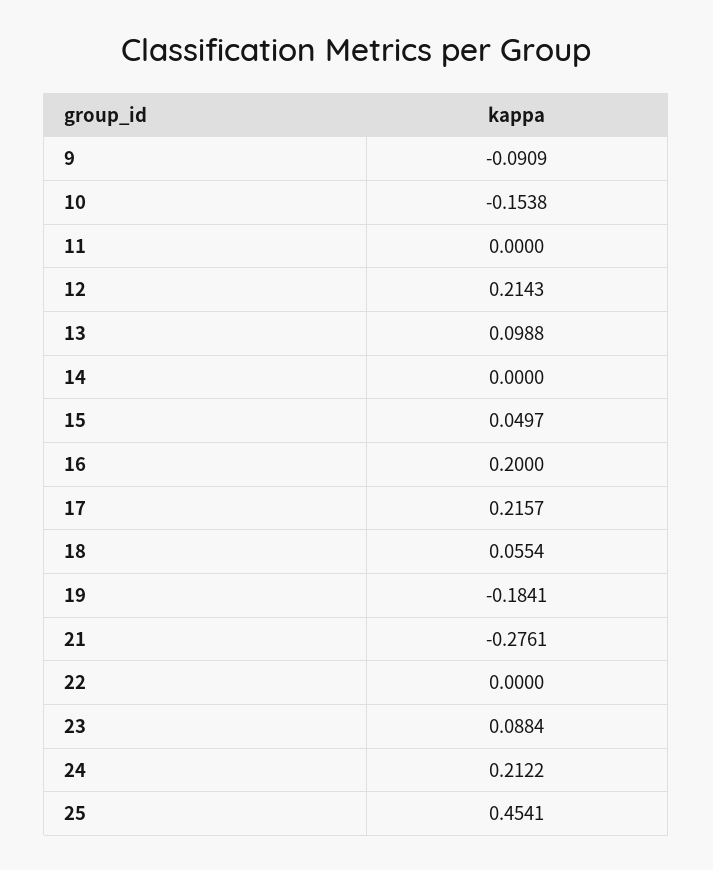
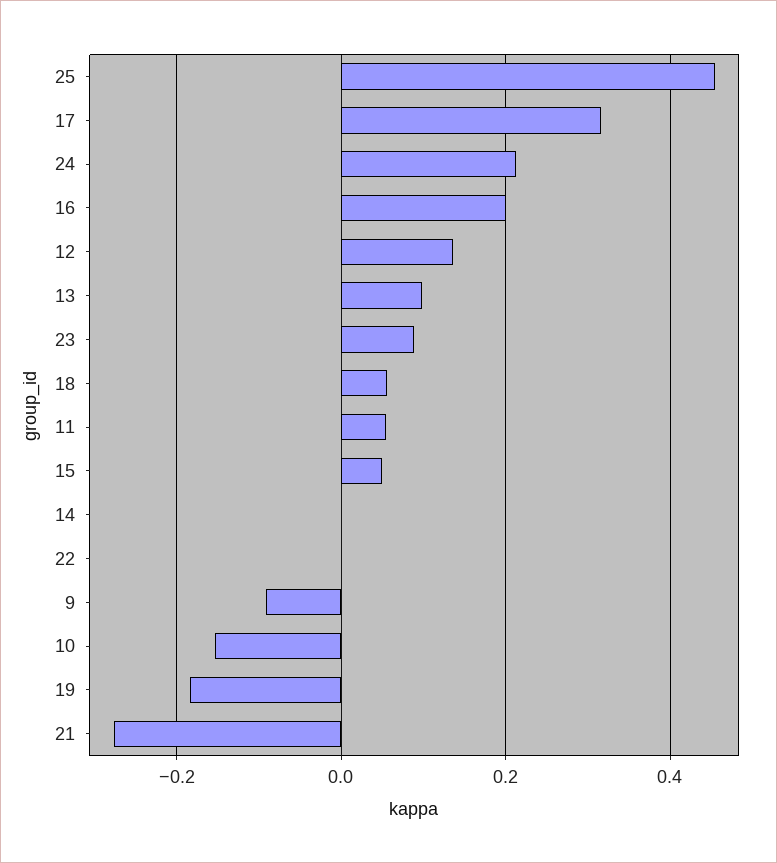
11: 0 -> 0.06
12: 0.2143 -> 0.14
17: 0.2157 -> 0.32

